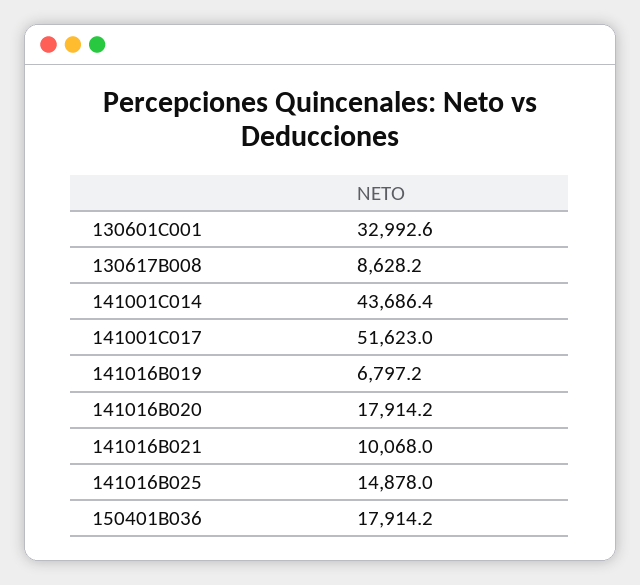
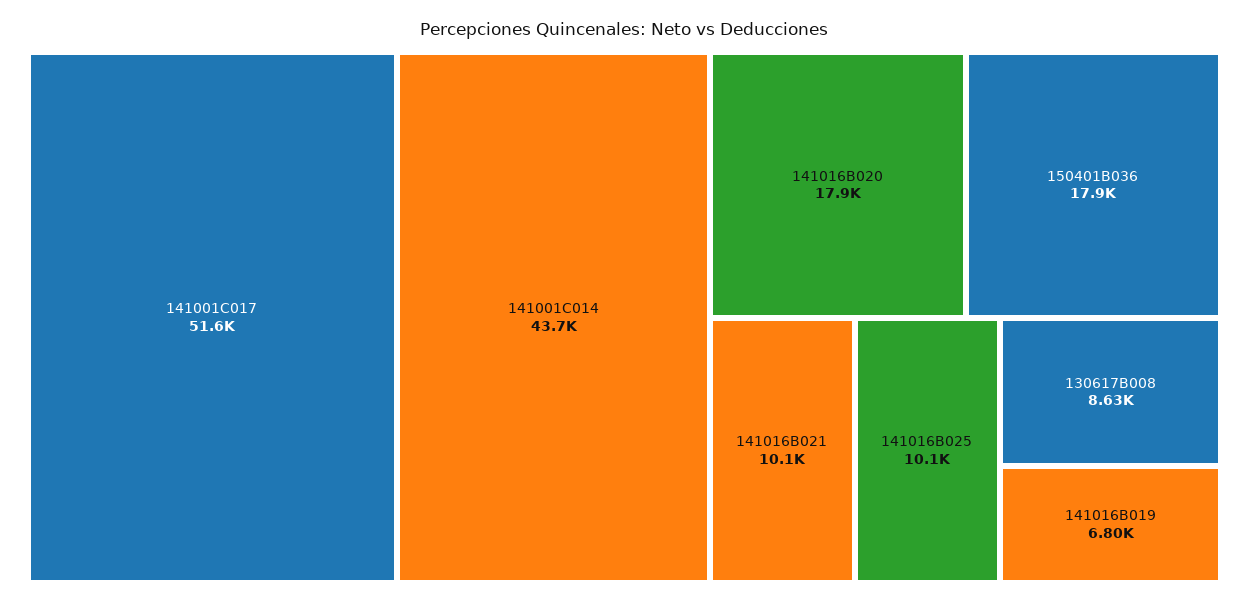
130601C001: 32992.6 -> none
141016B025: 14878 -> 10100

